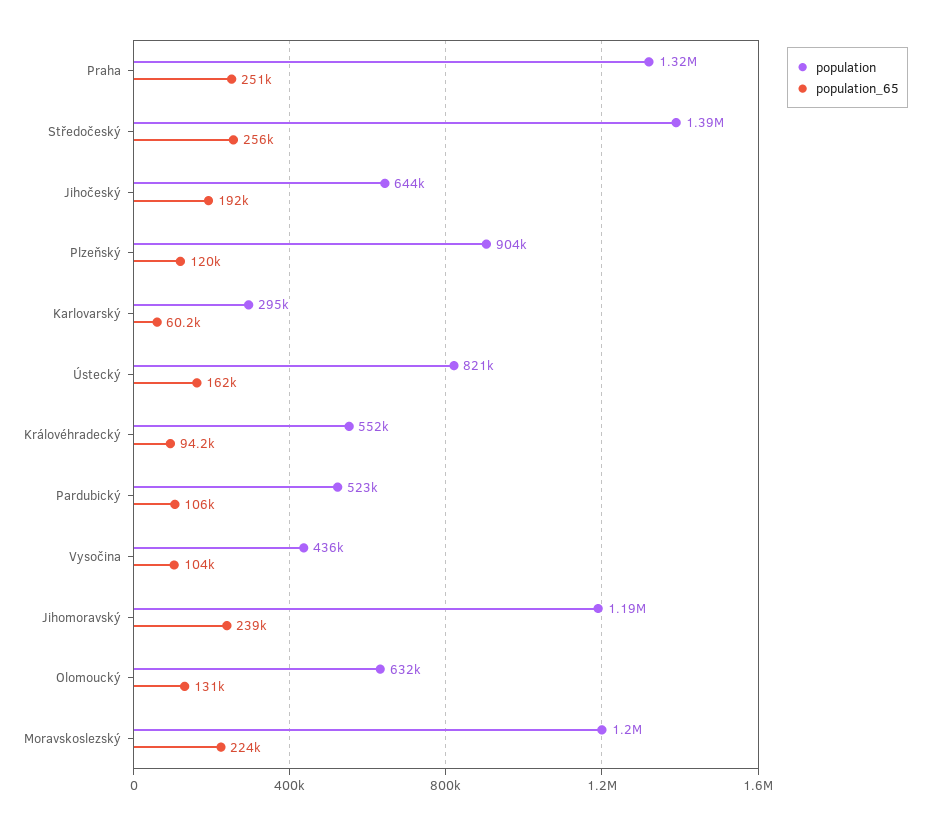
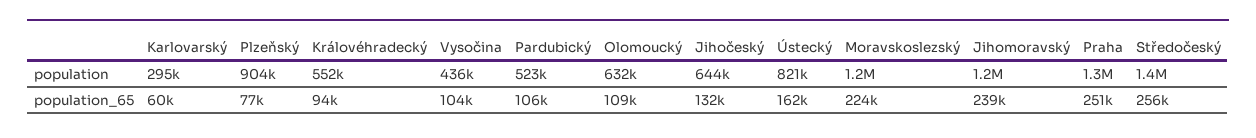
population_65, Jihočeský: 192000 -> 132000
population_65, Plzeňský: 120000 -> 77000
population_65, Olomoucký: 131000 -> 109000

